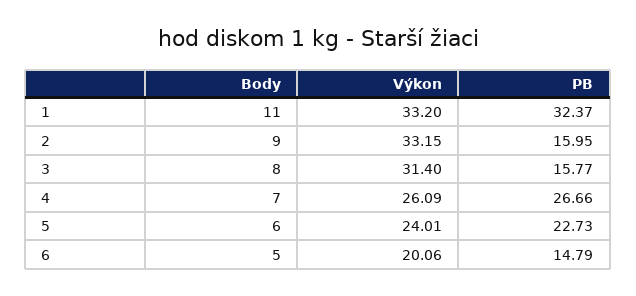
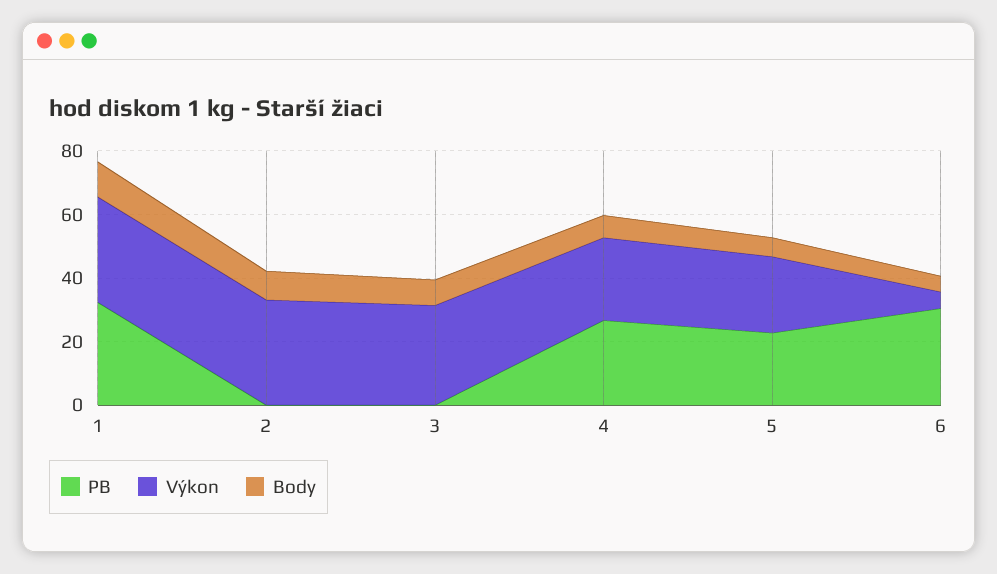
PB, 2: 15.95 -> 0
PB, 3: 15.77 -> 0
Výkon, 6: 20.06 -> 5
PB, 6: 14.79 -> 30

